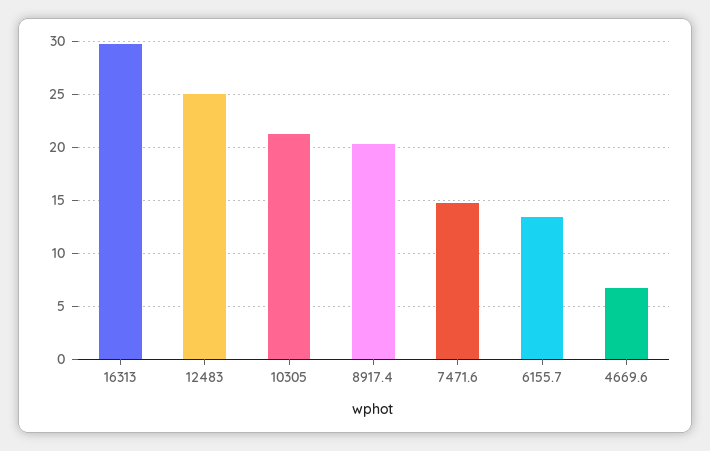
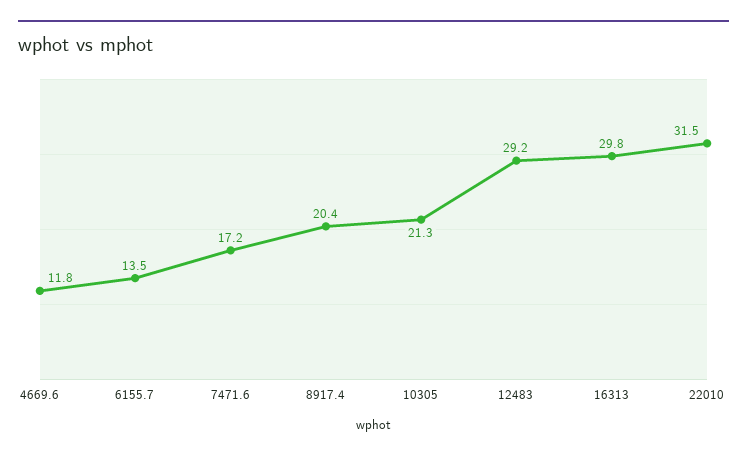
12483: 25 -> 29.2
7471.6: 15 -> 17.2
4669.6: 7 -> 11.8
22010: none -> 31.5

